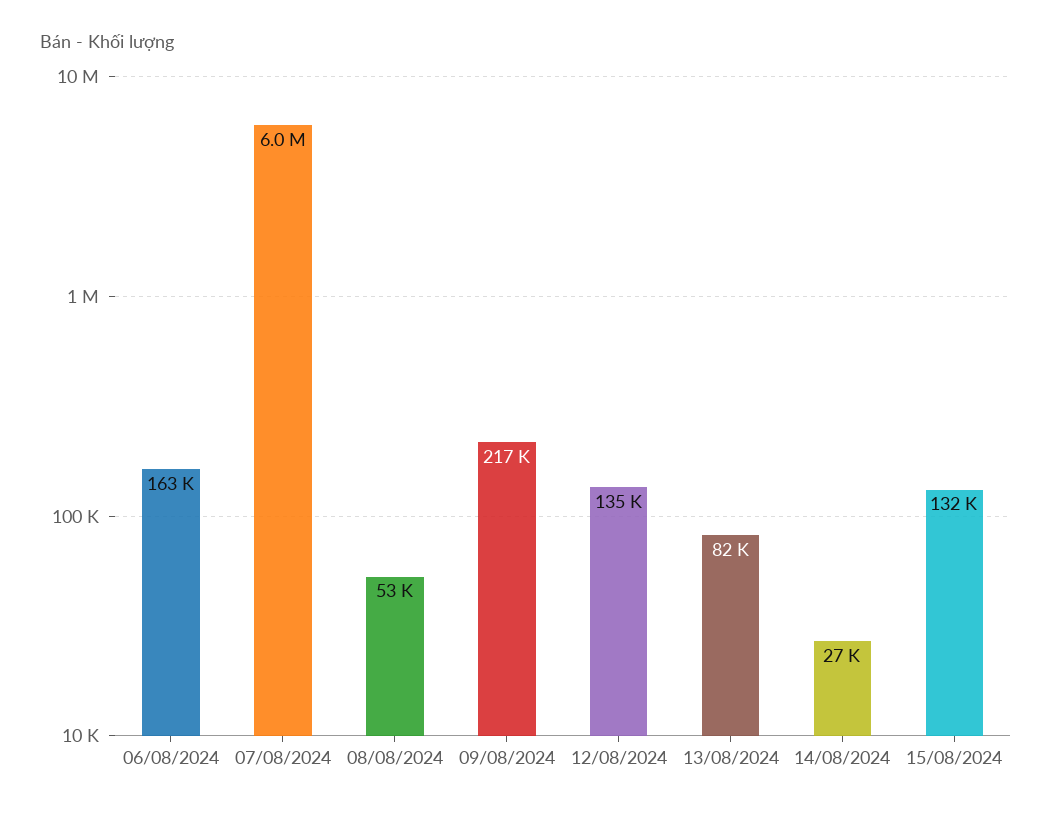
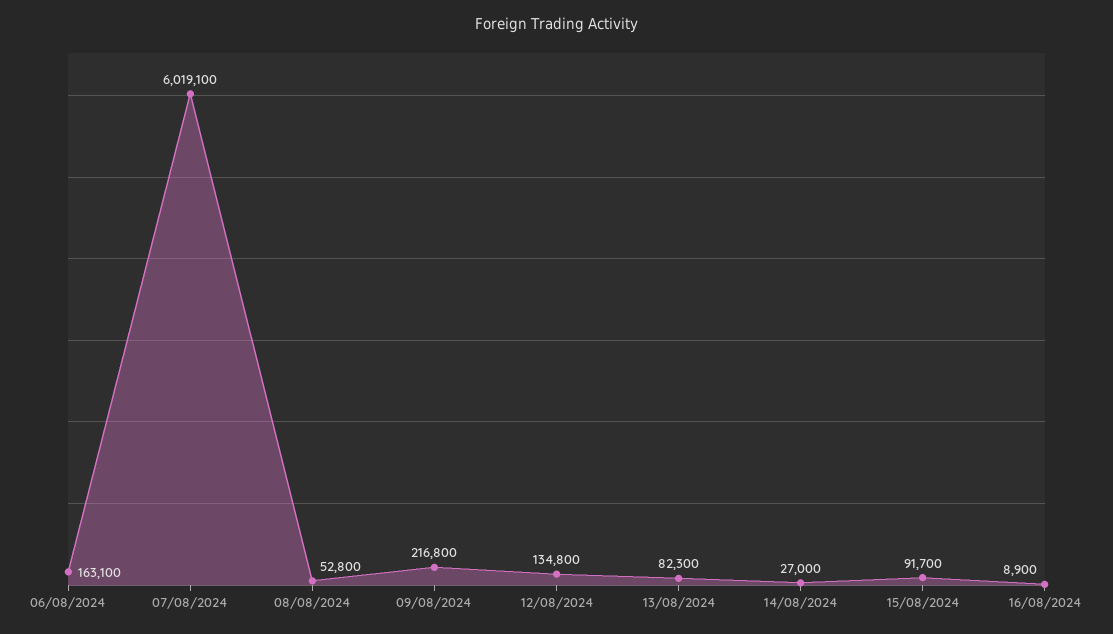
15/08/2024: 132000 -> 91700
16/08/2024: none -> 8900

